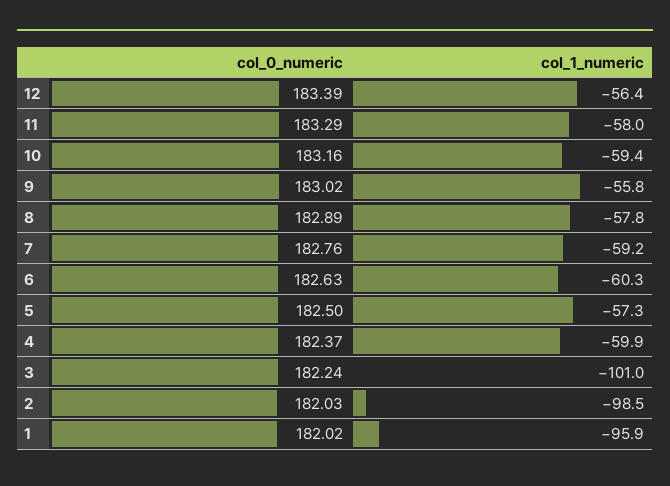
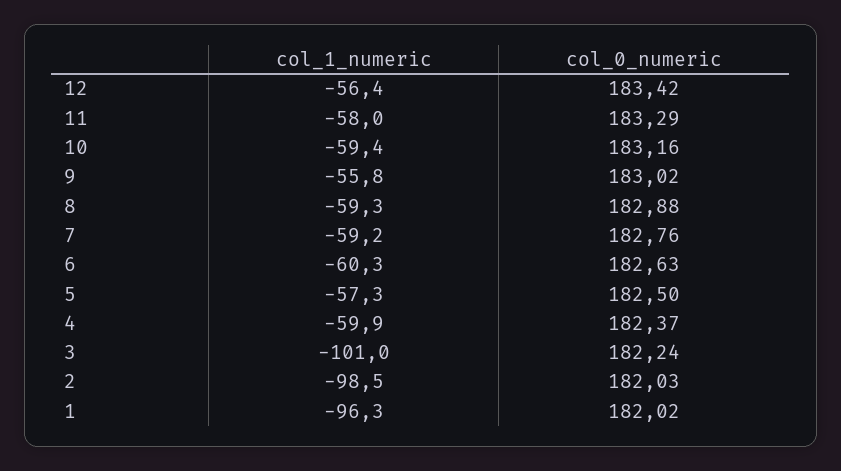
col_0_numeric, 12: 183.39 -> 183.42
col_0_numeric, 8: 182.89 -> 182.88
col_1_numeric, 8: -57.8 -> -59.3
col_1_numeric, 1: -95.9 -> -96.3

